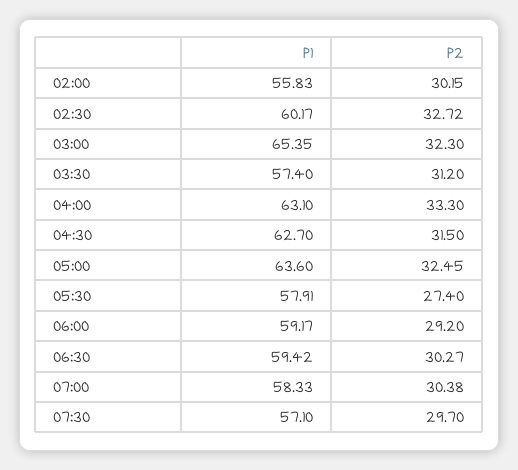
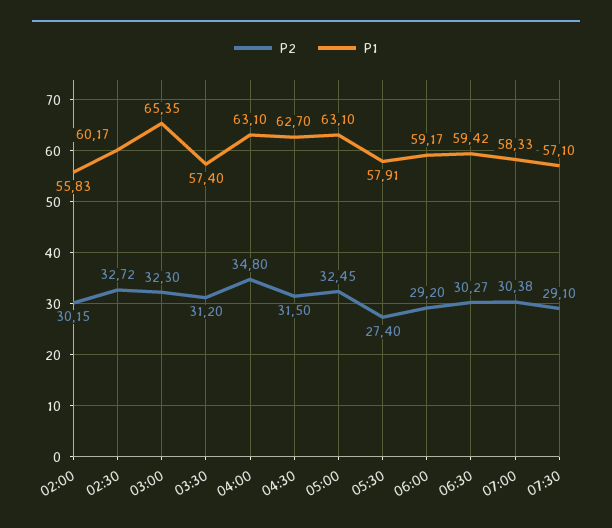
P2, 04:00: 33.3 -> 34.8
P1, 05:00: 63.6 -> 63.1
P2, 07:30: 29.7 -> 29.1

